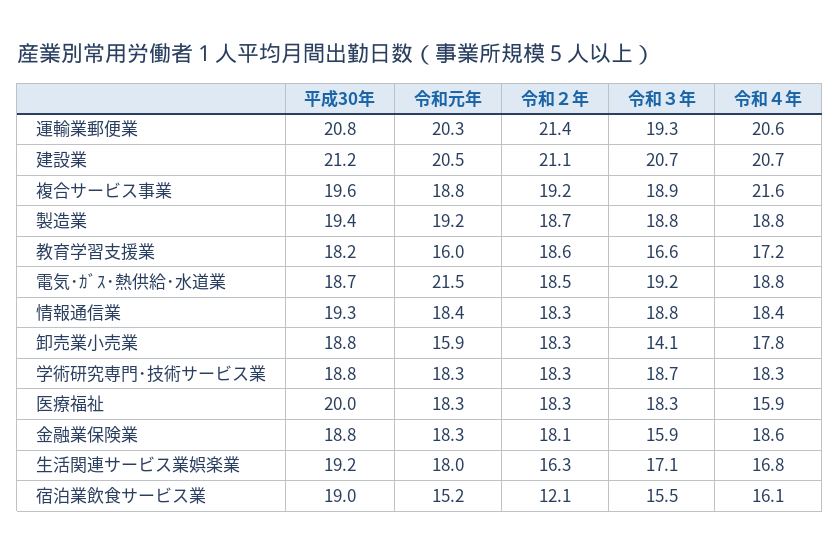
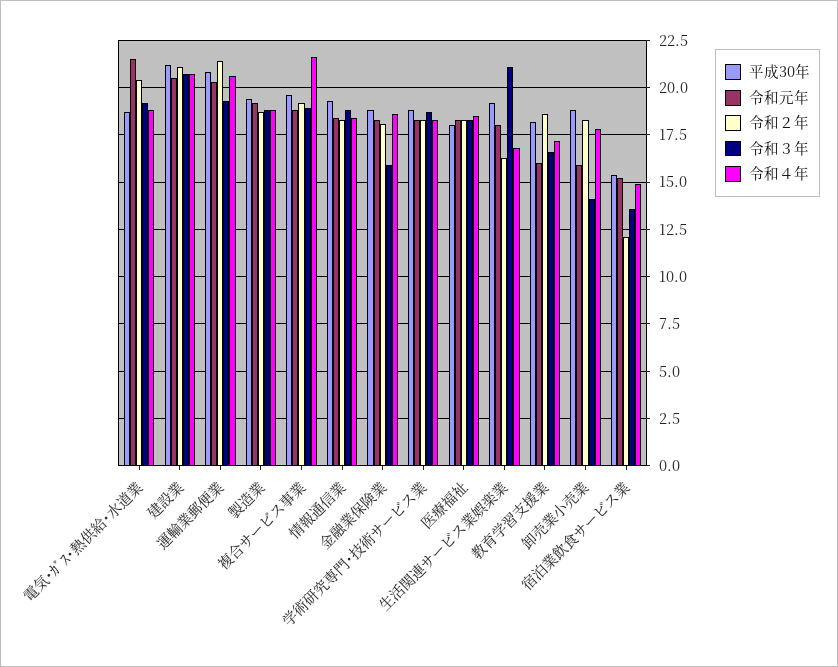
令和２年, 電気･ｶﾞｽ･熱供給･水道業: 18.5 -> 20.5
平成30年, 医療福祉: 20 -> 18
令和４年, 医療福祉: 15.9 -> 18.5
令和３年, 生活関連サービス業娯楽業: 17.1 -> 21
平成30年, 宿泊業飲食サービス業: 19 -> 15.5
令和３年, 宿泊業飲食サービス業: 15.5 -> 13.5
令和４年, 宿泊業飲食サービス業: 16.1 -> 15

